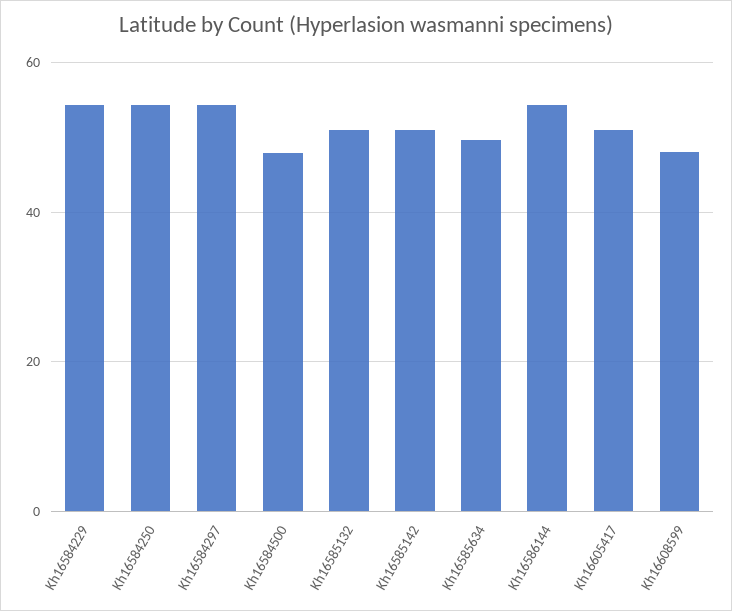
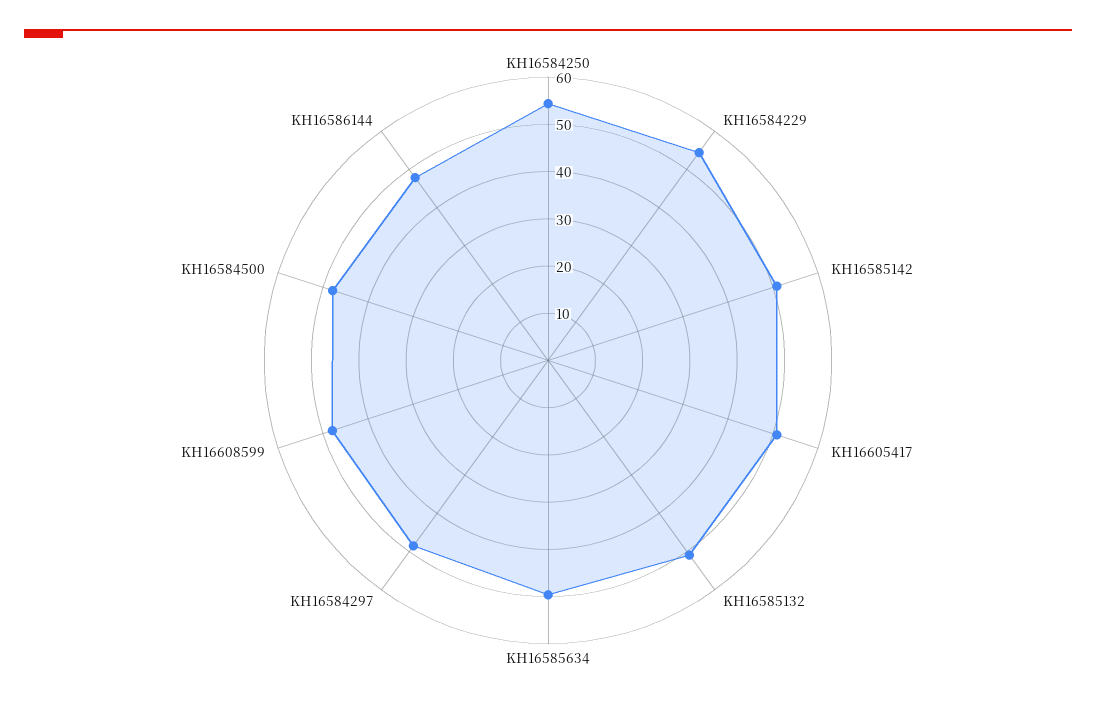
Kh16584297: 54 -> 48
Kh16586144: 54 -> 48

